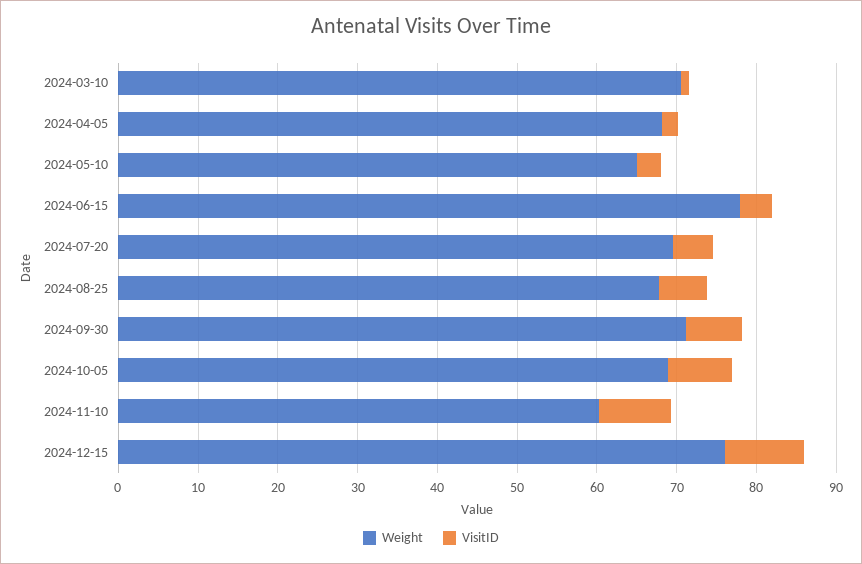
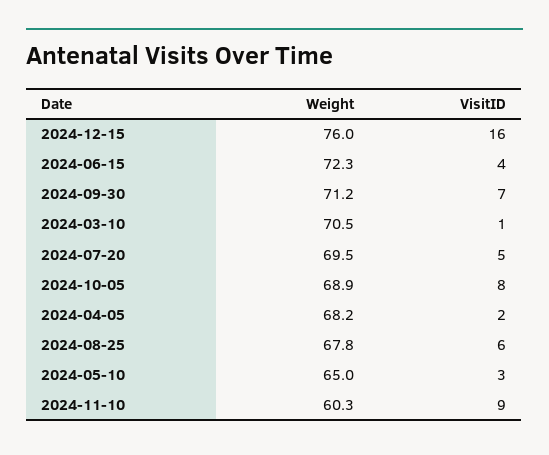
Weight, 2024-06-15: 78 -> 72.3
VisitID, 2024-12-15: 10 -> 16

